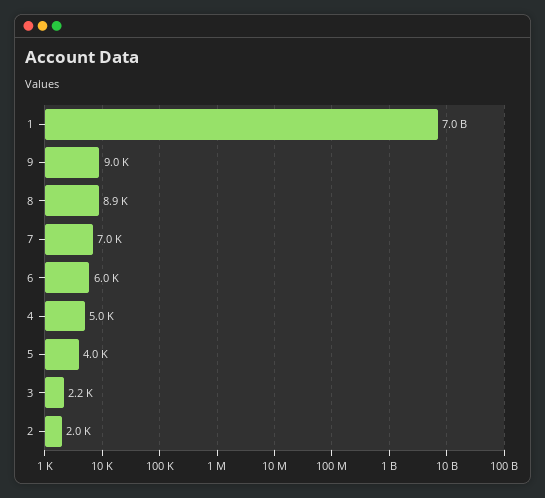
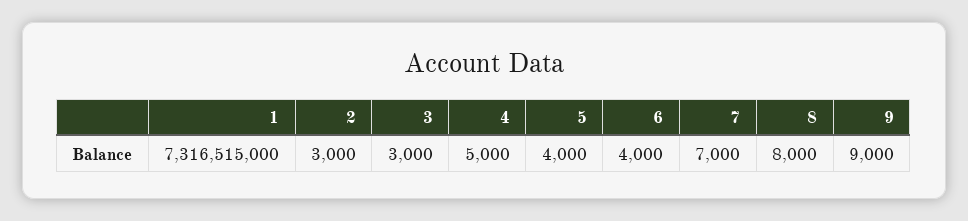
1: 7000000000 -> 7316515000
8: 8900 -> 8000
6: 6000 -> 4000
3: 2200 -> 3000
2: 2000 -> 3000

